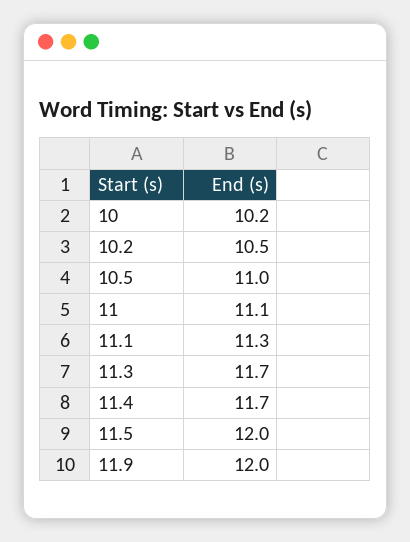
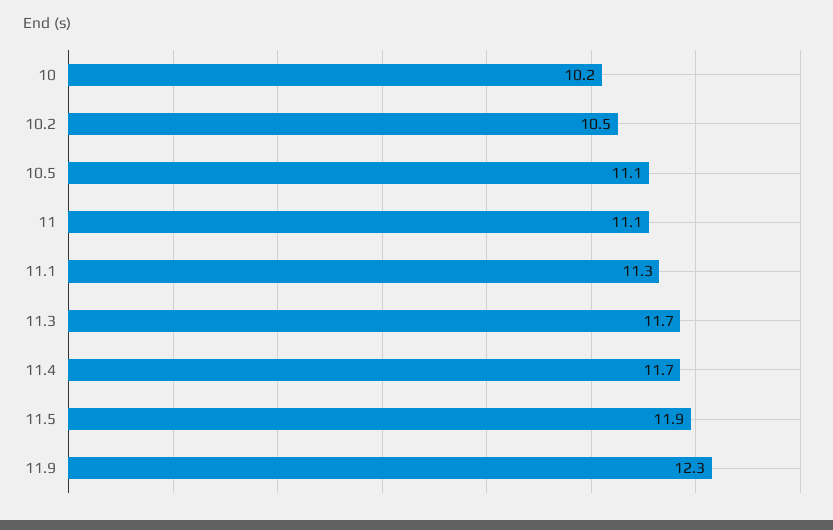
10.5: 11 -> 11.1
11.5: 12 -> 11.9
11.9: 12 -> 12.3

